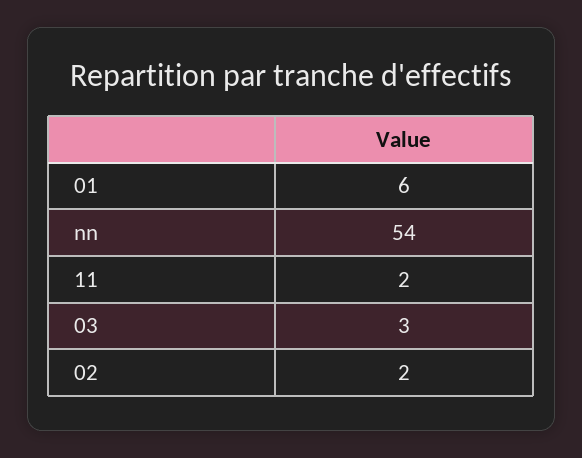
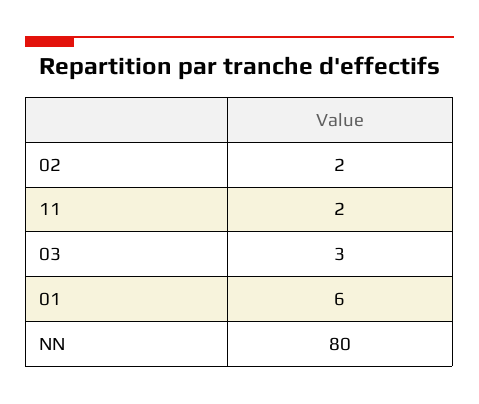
nn: 54 -> 80

